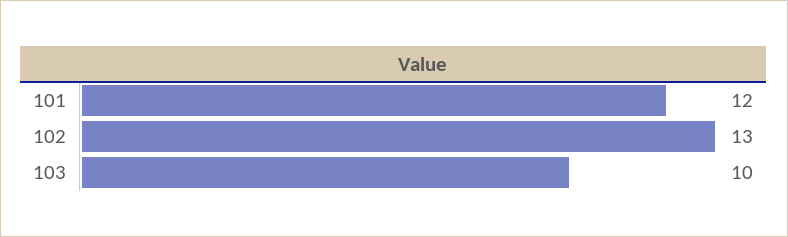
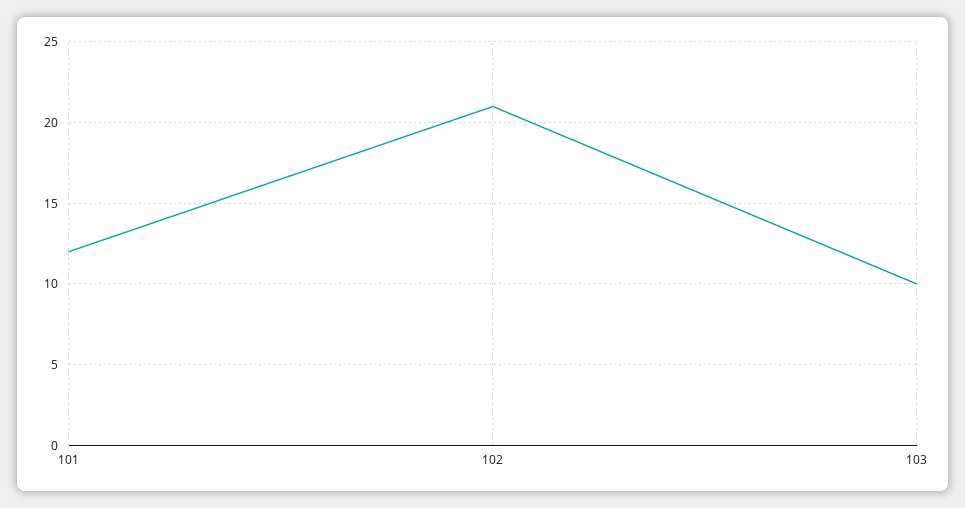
102: 13 -> 21

